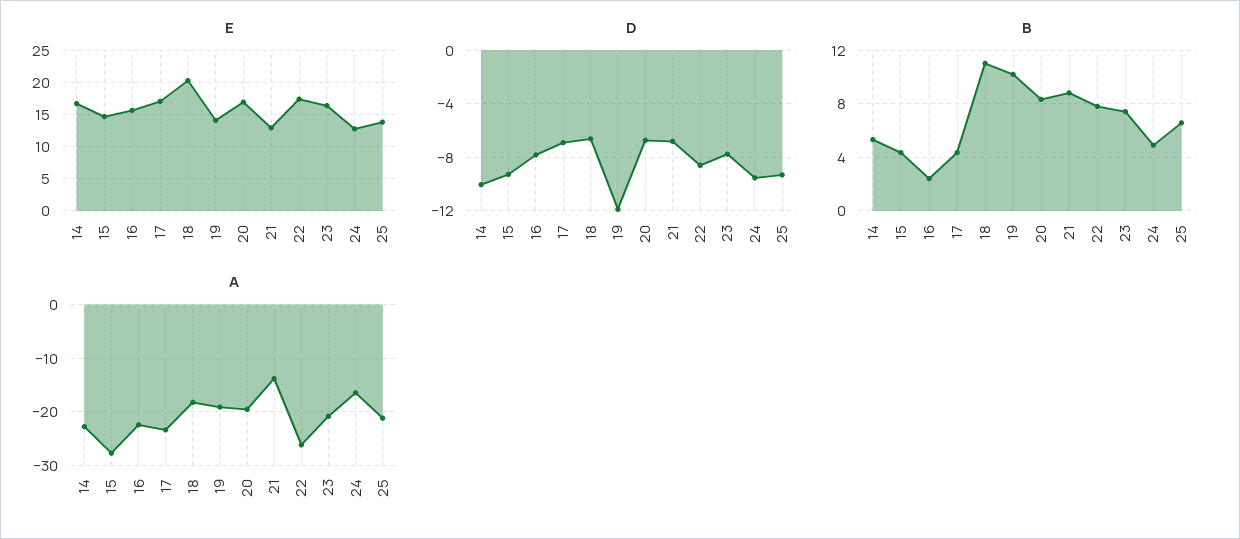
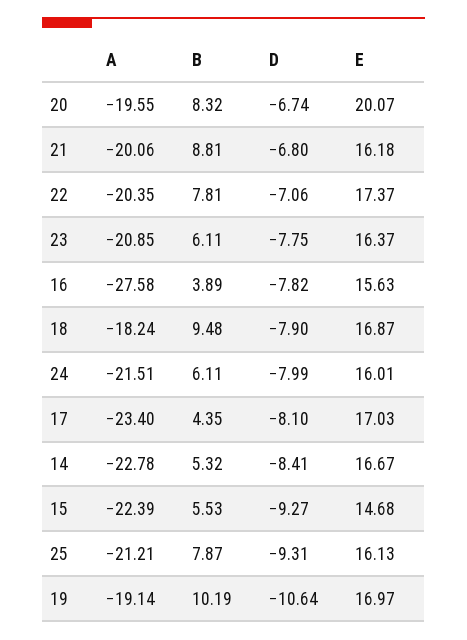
E, 18: 20 -> 16.87
E, 19: 14 -> 16.97
E, 20: 17 -> 20.07
E, 21: 13 -> 16.18
E, 24: 13 -> 16.01
E, 25: 14 -> 16.13
D, 14: -10 -> -8.41
D, 17: -7 -> -8.1
D, 18: -6.5 -> -7.9
D, 19: -12 -> -10.64
D, 22: -8.5 -> -7.06
D, 24: -9.5 -> -7.99
B, 15: 4.5 -> 5.53
B, 16: 2.5 -> 3.89
B, 18: 11 -> 9.48
B, 23: 7.5 -> 6.11
B, 24: 5 -> 6.11
B, 25: 6.5 -> 7.87
A, 15: -28 -> -22.39
A, 16: -22 -> -27.58
A, 21: -14 -> -20.06
A, 22: -26 -> -20.35
A, 24: -16 -> -21.51

